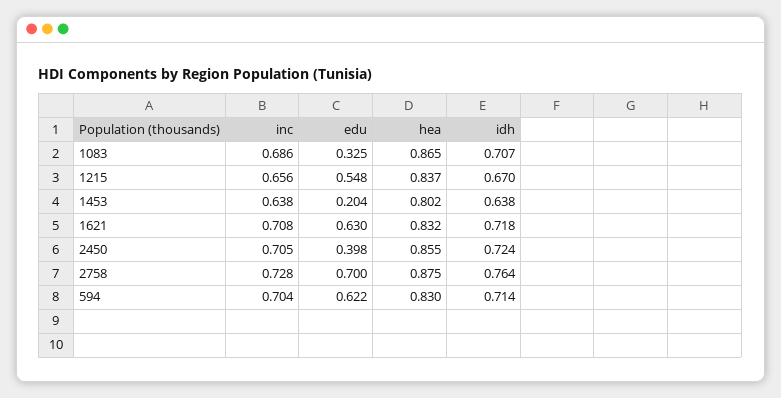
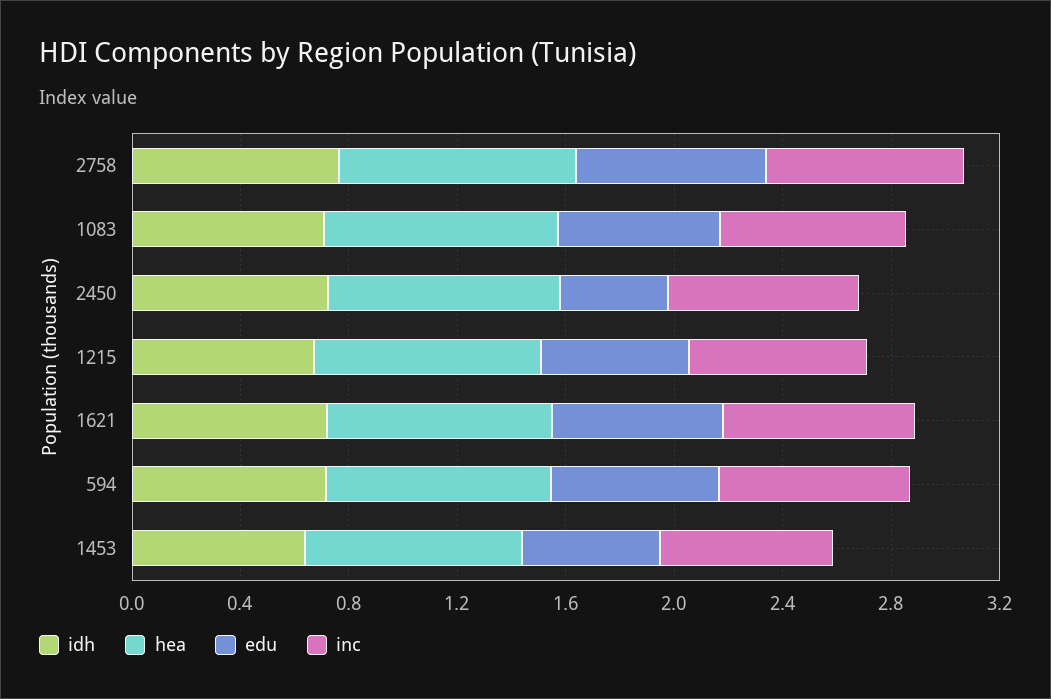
edu, 1083: 0.325 -> 0.6
edu, 1453: 0.204 -> 0.5

